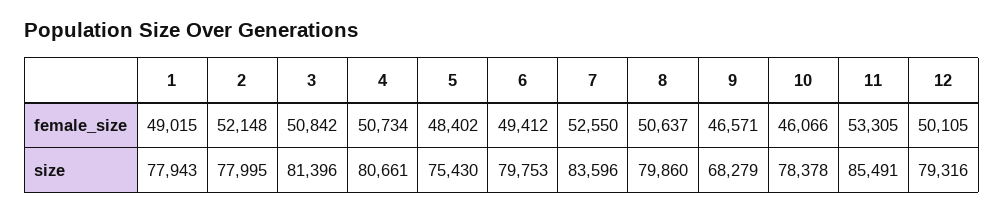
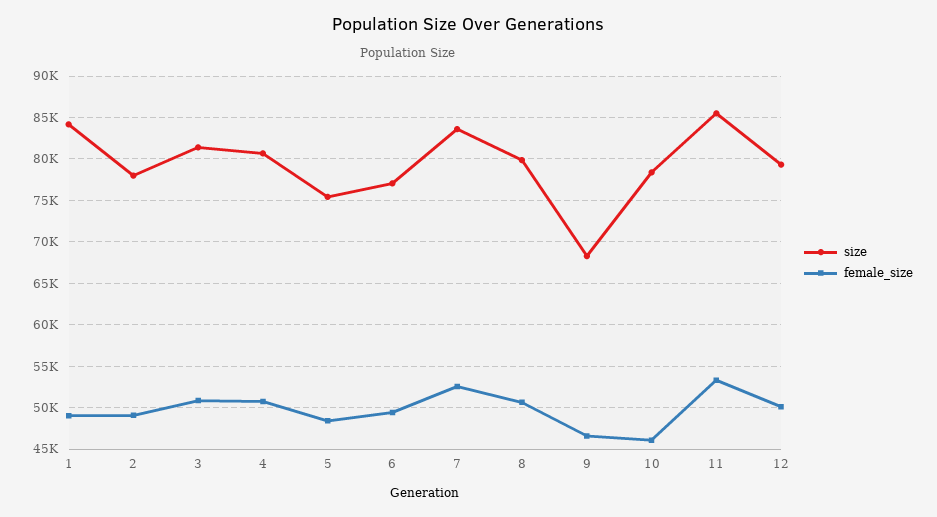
female_size, 2: 52148 -> 49000
size, 1: 77943 -> 84000
size, 6: 79753 -> 77000

